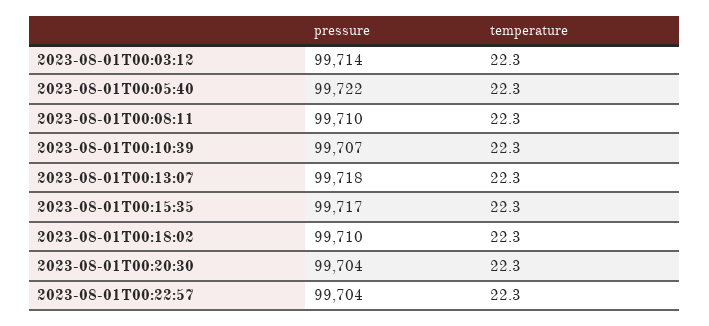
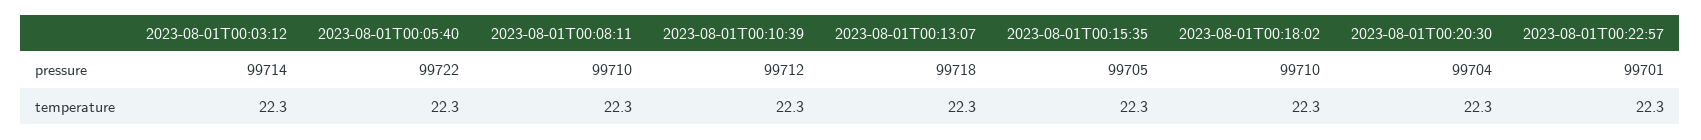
pressure, 2023-08-01T00:10:39: 99707 -> 99712
pressure, 2023-08-01T00:15:35: 99717 -> 99705
pressure, 2023-08-01T00:22:57: 99704 -> 99701

